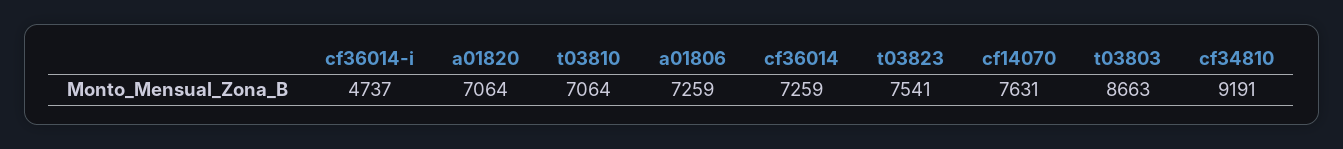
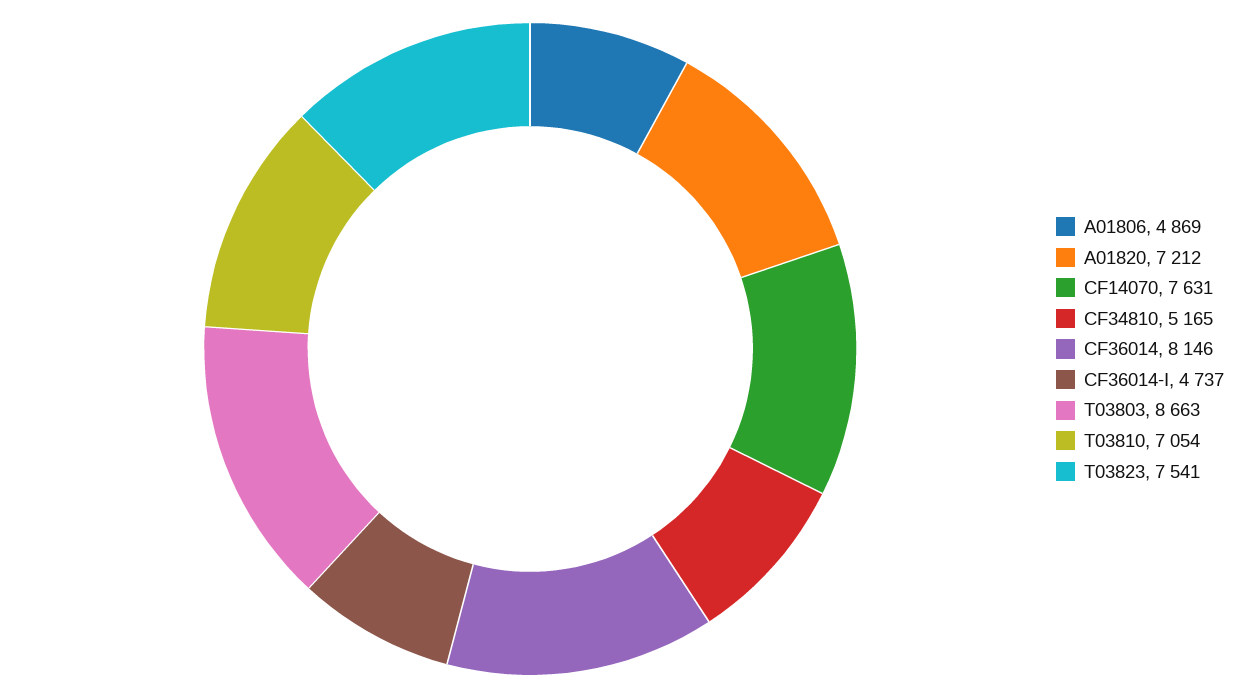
a01820: 7064 -> 7212
t03810: 7064 -> 7054
a01806: 7259 -> 4869
cf36014: 7259 -> 8146
cf34810: 9191 -> 5165

